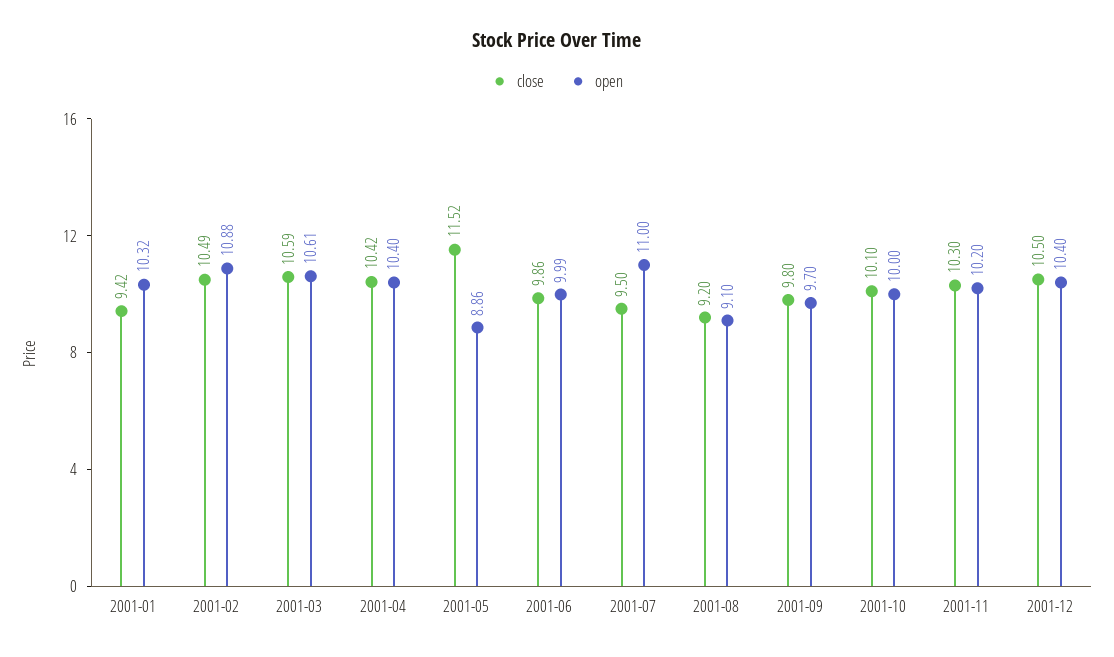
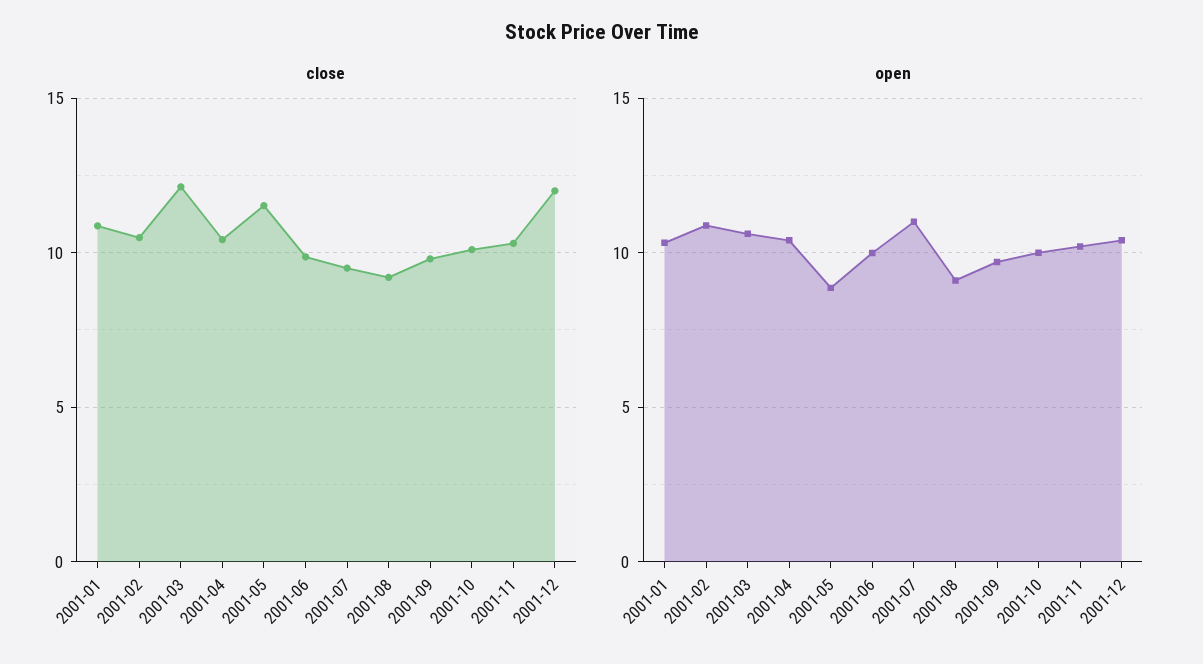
close, 2001-01: 9.42 -> 11
close, 2001-03: 10.59 -> 12
close, 2001-12: 10.5 -> 12

